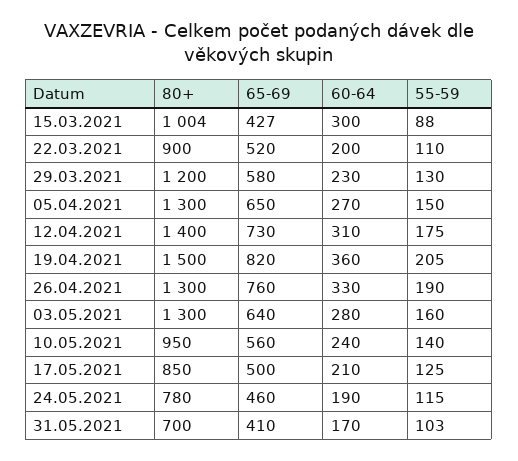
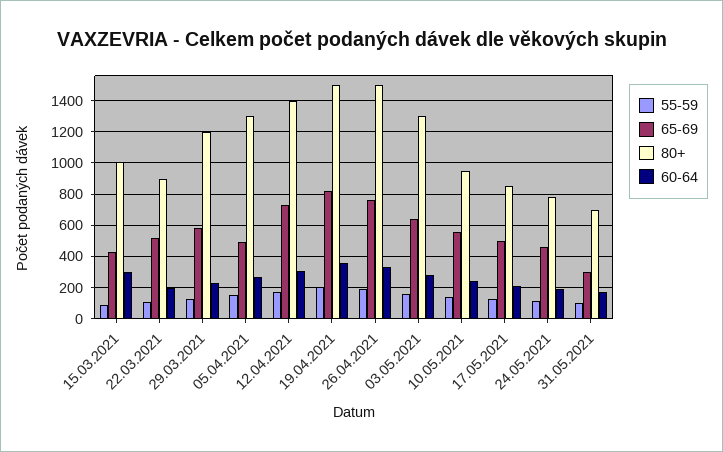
65-69, 05.04.2021: 650 -> 500
80+, 26.04.2021: 1300 -> 1500
65-69, 31.05.2021: 410 -> 300

